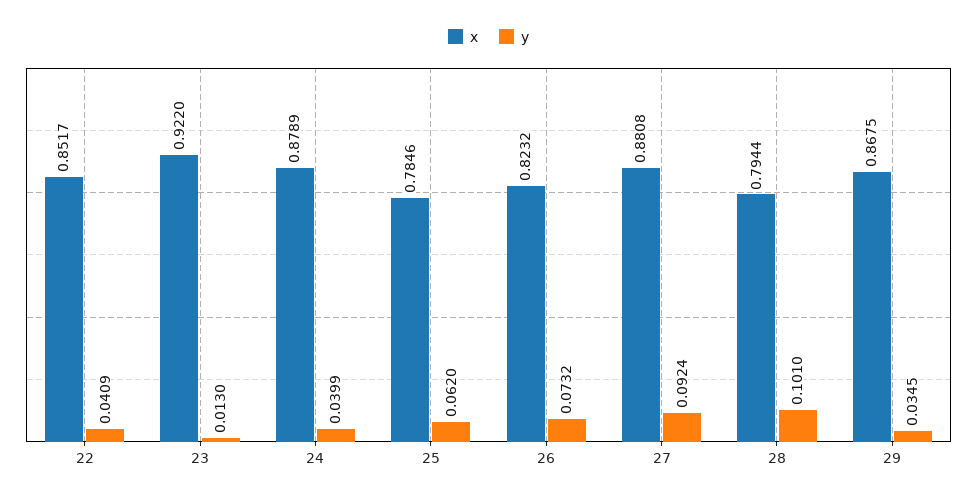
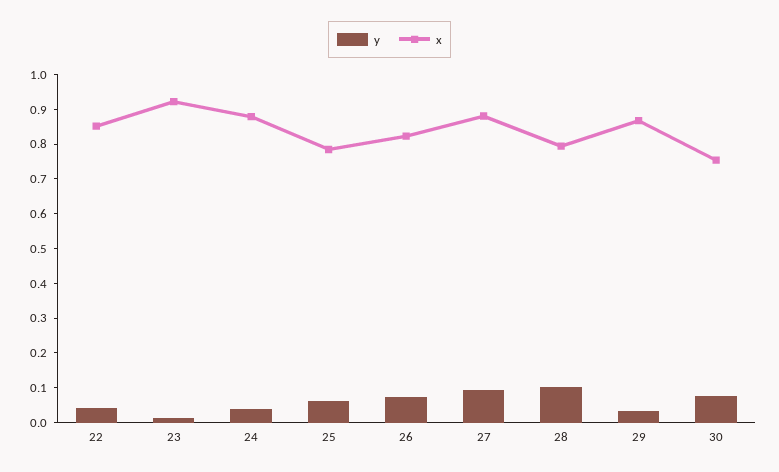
y, 30: none -> 0.075
x, 30: none -> 0.75

